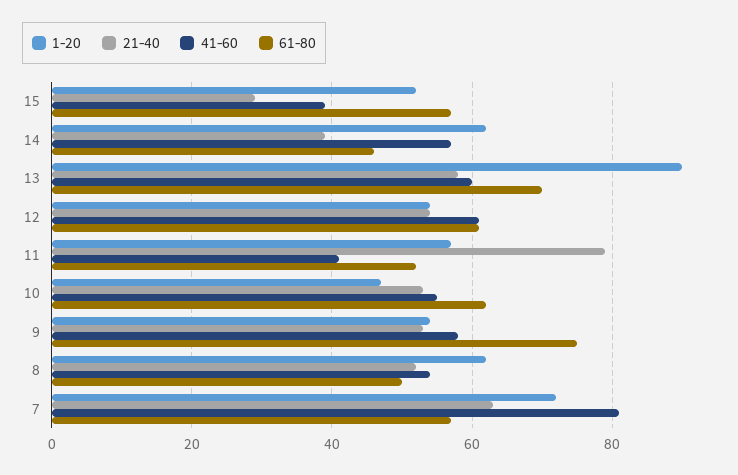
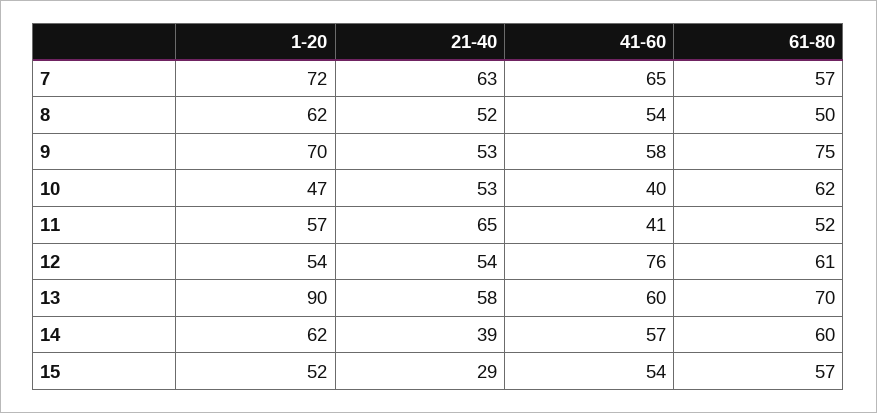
41-60, 15: 40 -> 54
61-80, 14: 45 -> 60
41-60, 12: 60 -> 76
21-40, 11: 80 -> 65
41-60, 10: 55 -> 40
1-20, 9: 55 -> 70
41-60, 7: 80 -> 65

